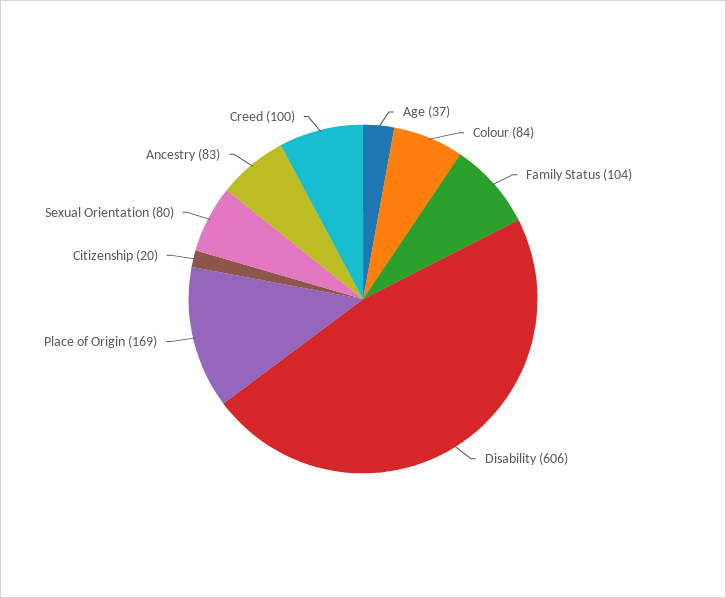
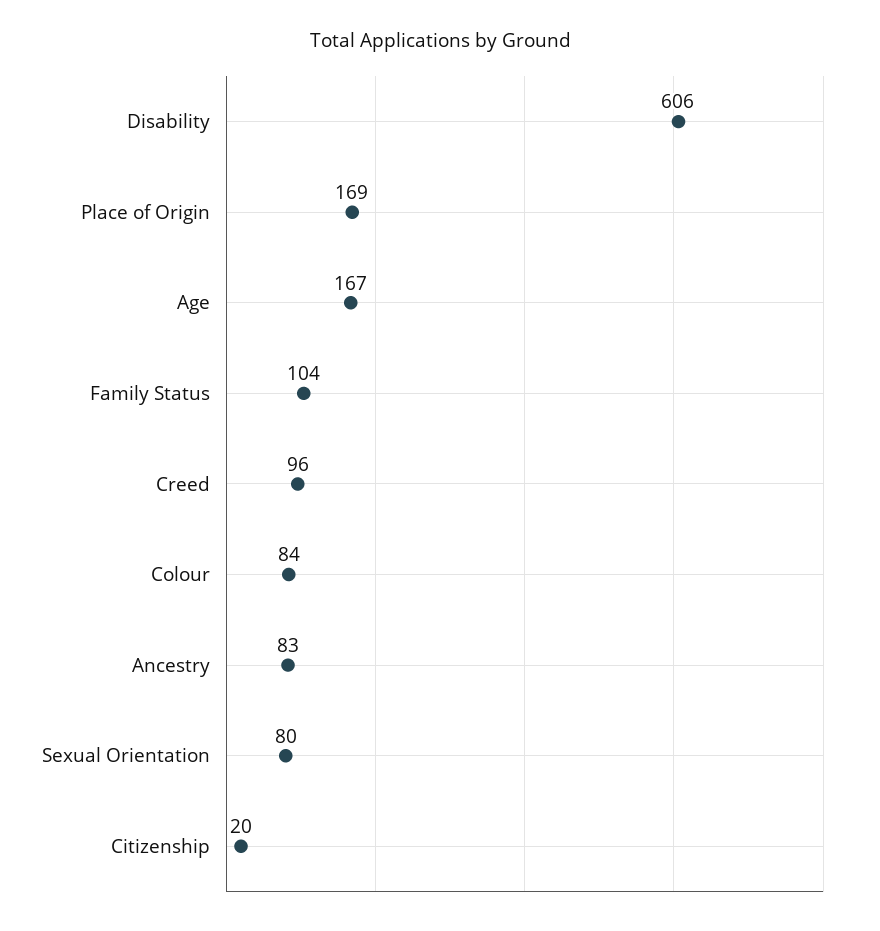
Age: 37 -> 167
Creed: 100 -> 96

